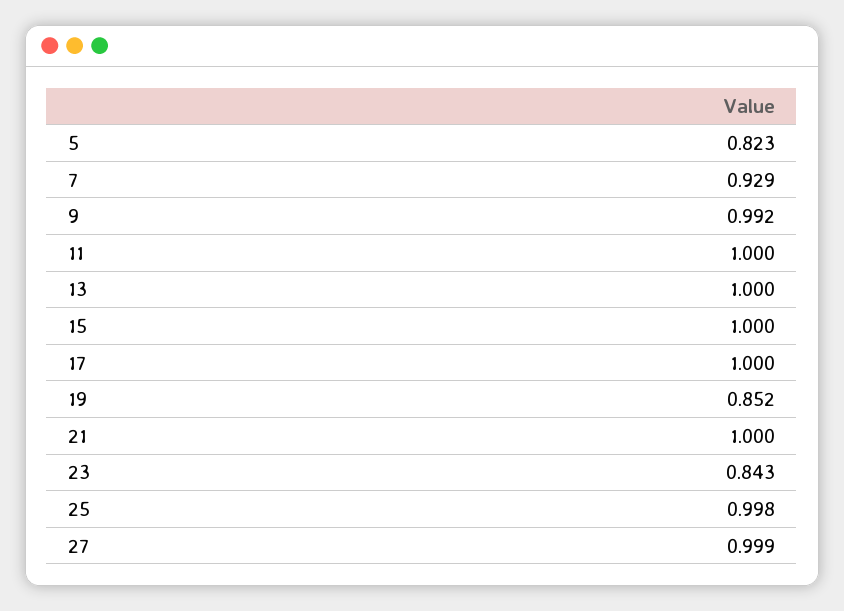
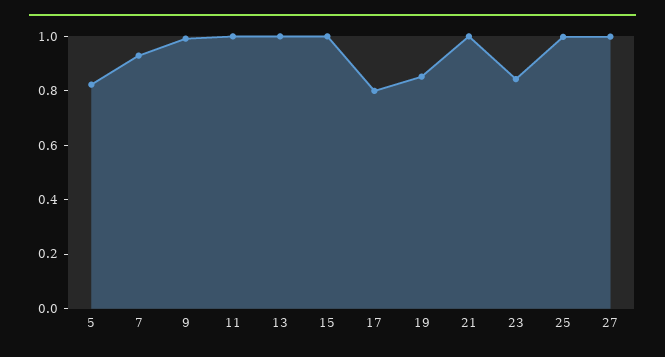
17: 1 -> 0.8

